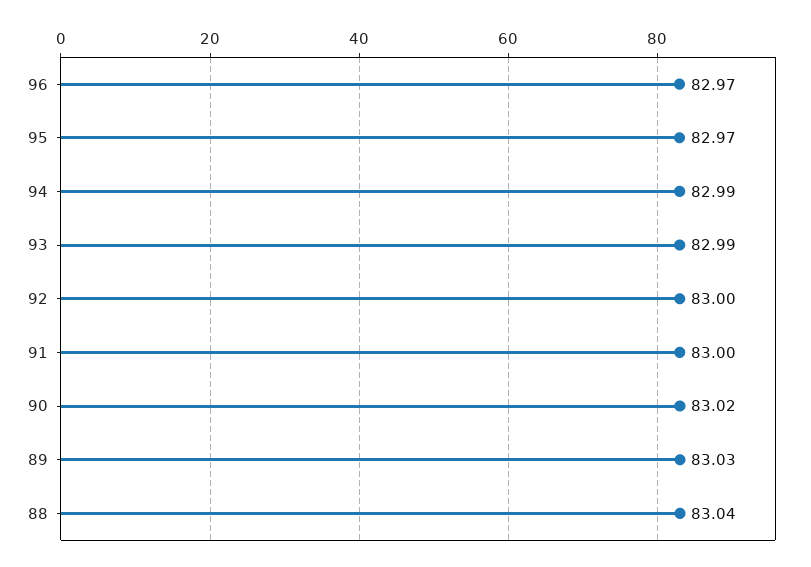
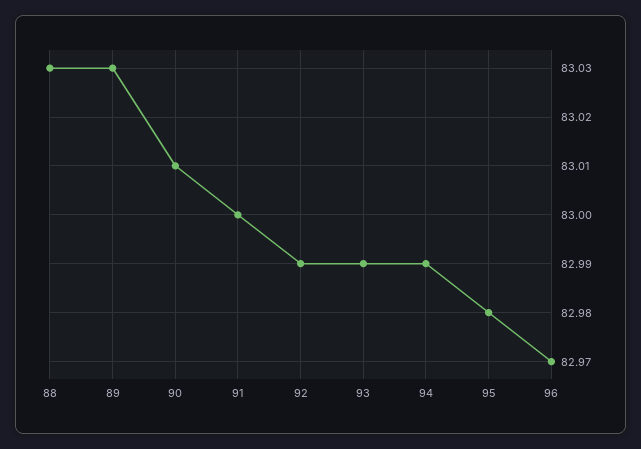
95: 82.97 -> 82.98
92: 83 -> 82.99
90: 83.02 -> 83.01
88: 83.04 -> 83.03

